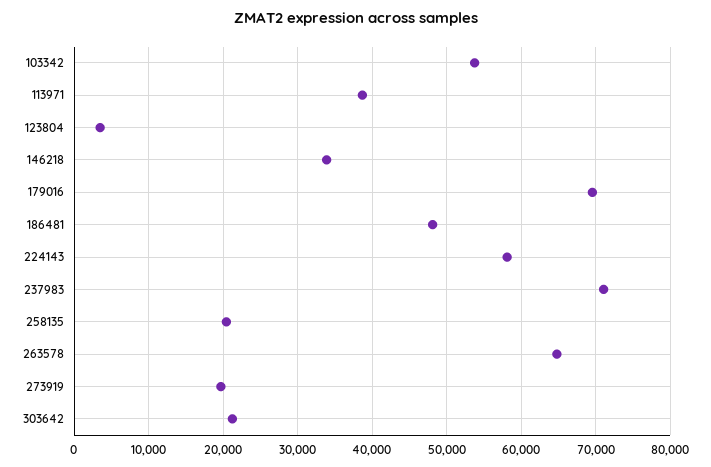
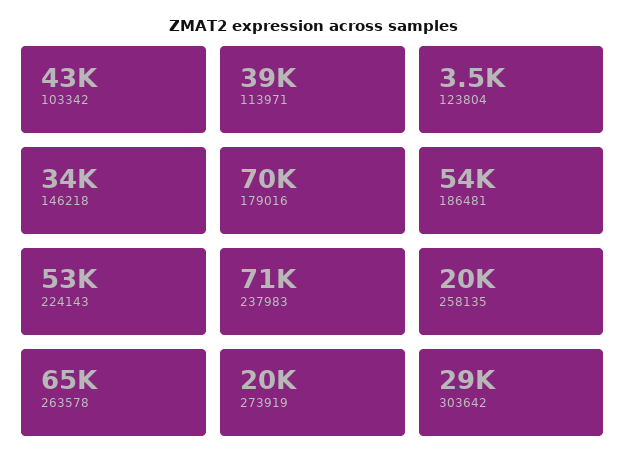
103342: 54000 -> 43000
186481: 48000 -> 54000
224143: 58000 -> 53000
303642: 21000 -> 29000

